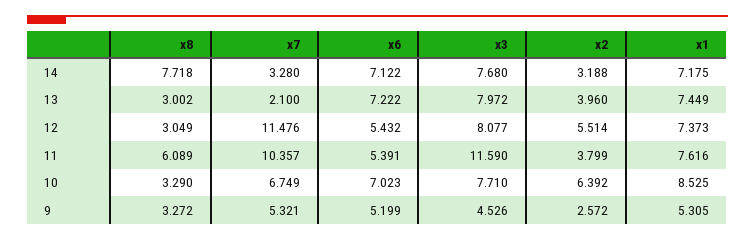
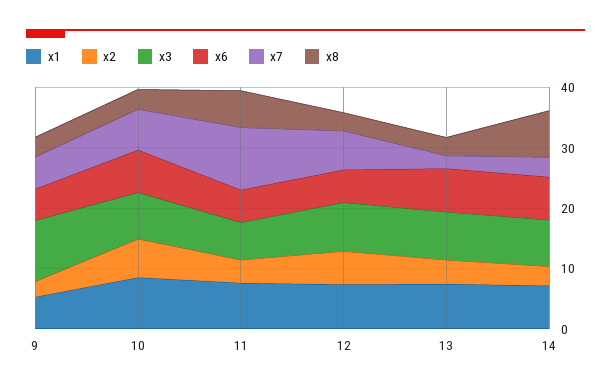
x7, 12: 11.476 -> 6
x3, 11: 11.59 -> 6
x3, 9: 4.526 -> 10

